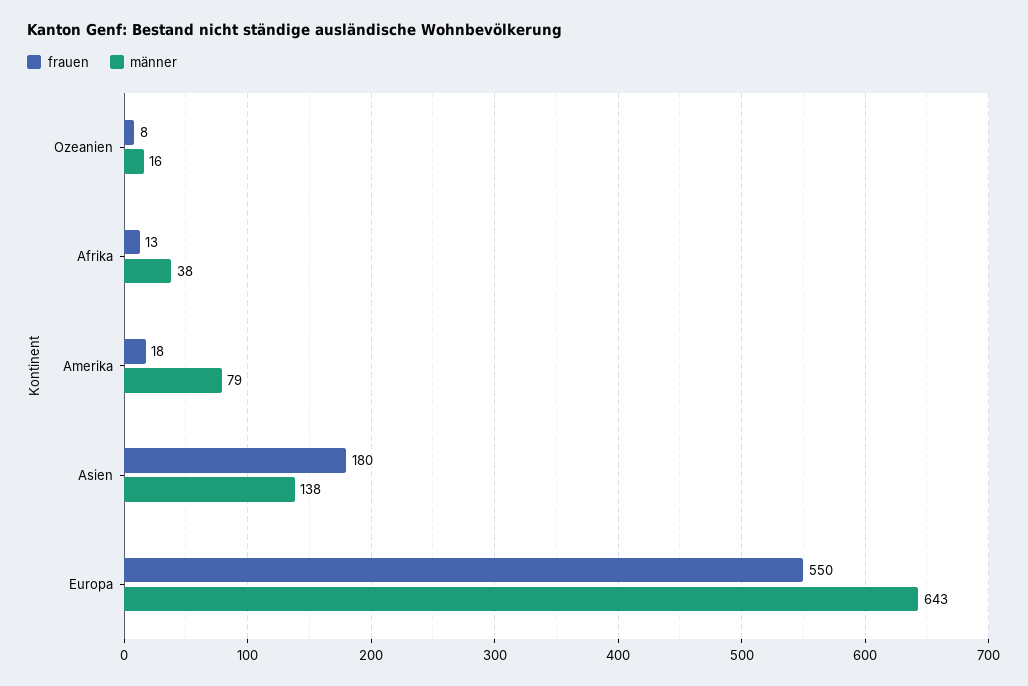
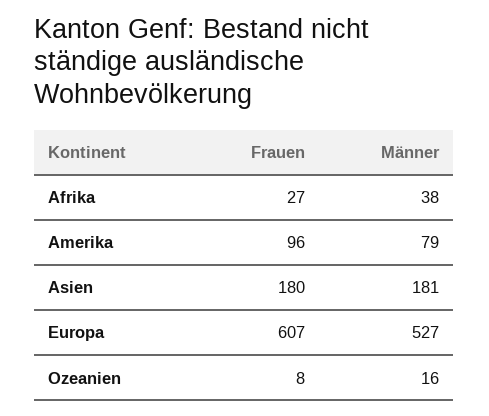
frauen, Afrika: 13 -> 27
frauen, Amerika: 18 -> 96
männer, Asien: 138 -> 181
frauen, Europa: 550 -> 607
männer, Europa: 643 -> 527

